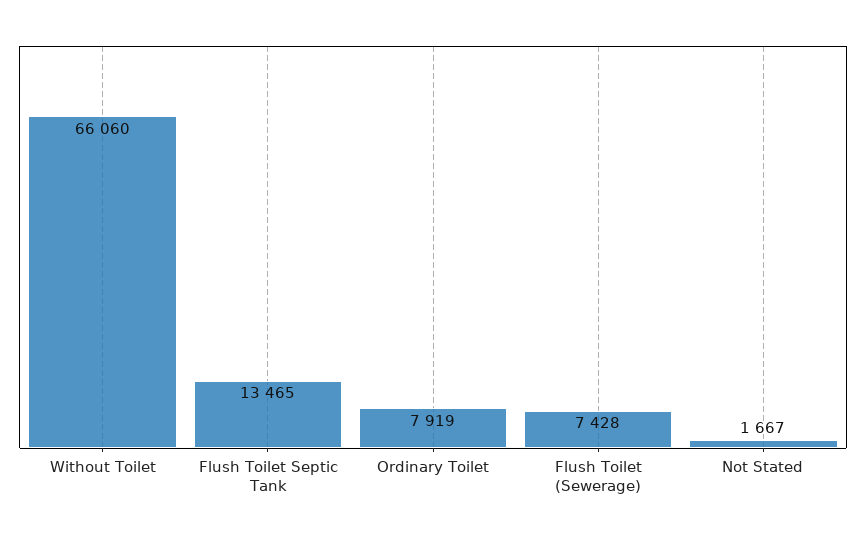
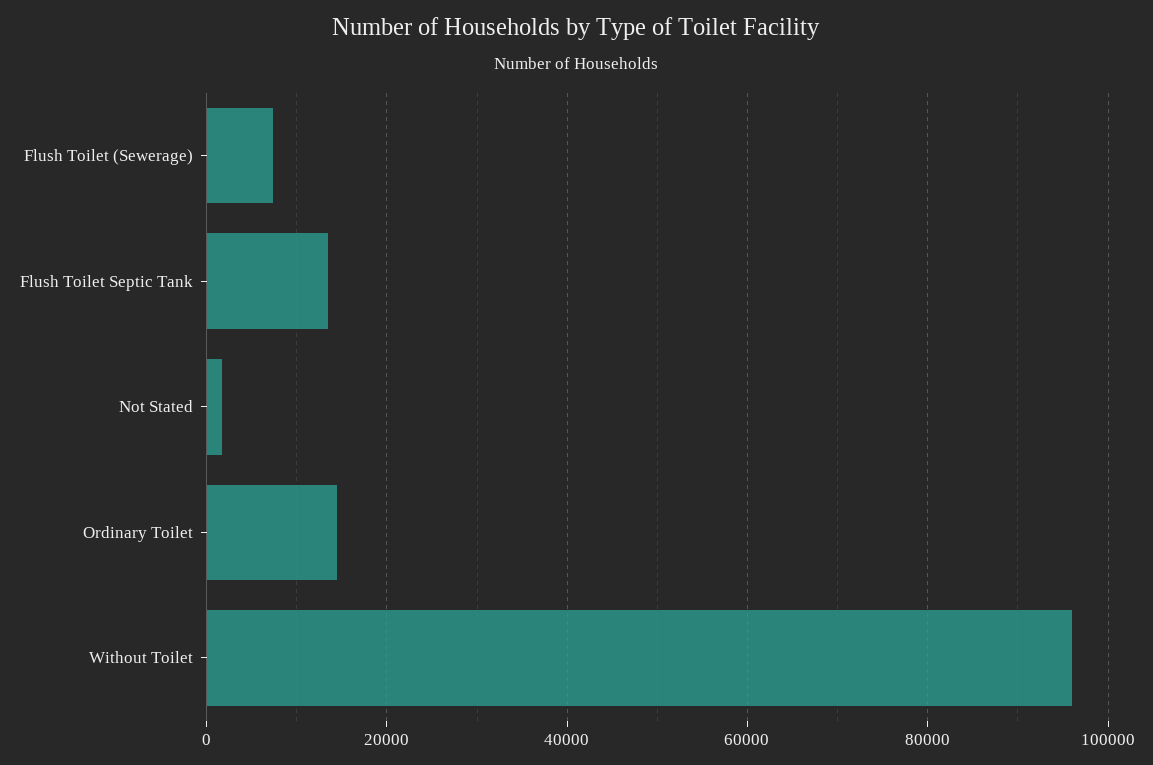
Without Toilet: 66060 -> 96000
Ordinary Toilet: 7919 -> 14000

